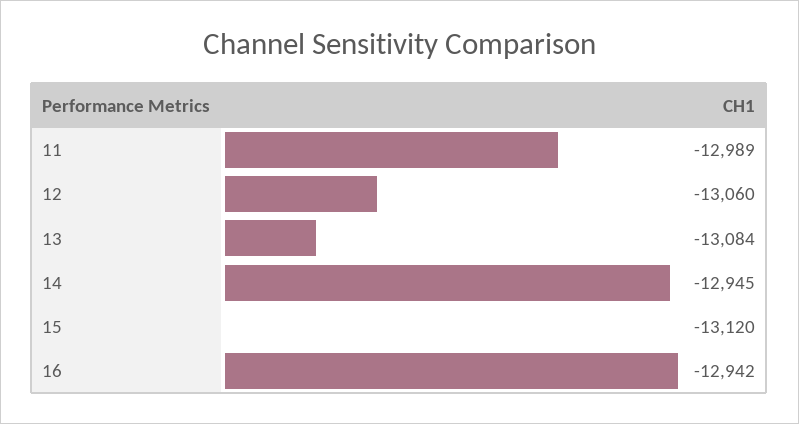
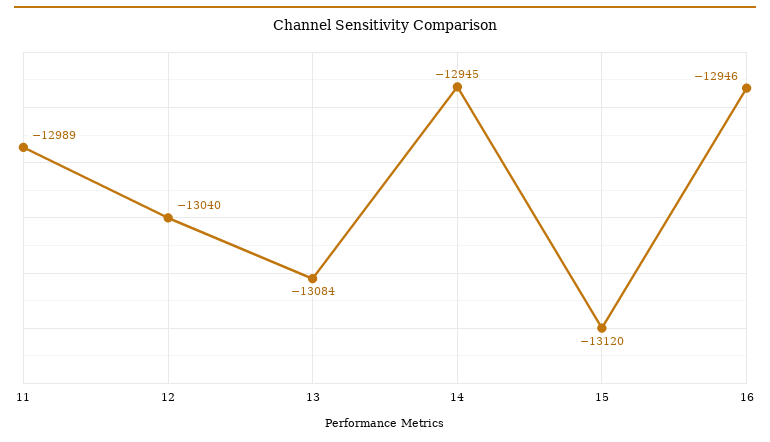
12: -13060 -> -13040
16: -12942 -> -12946

